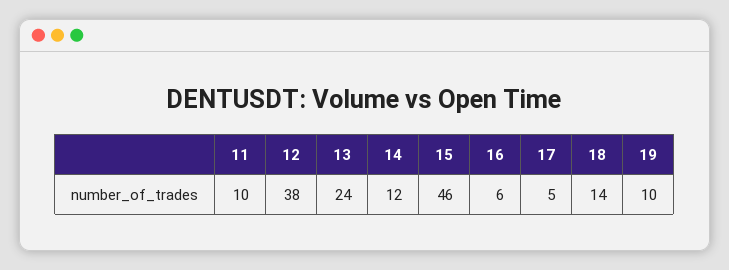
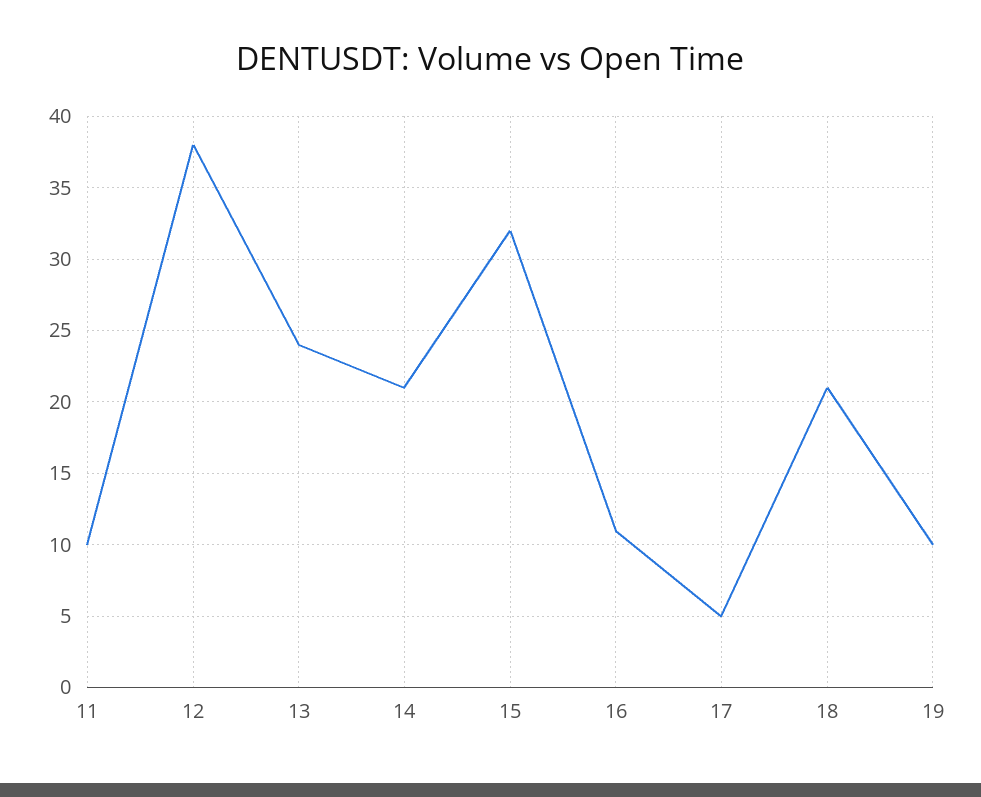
14: 12 -> 21
15: 46 -> 32
16: 6 -> 11
18: 14 -> 21

